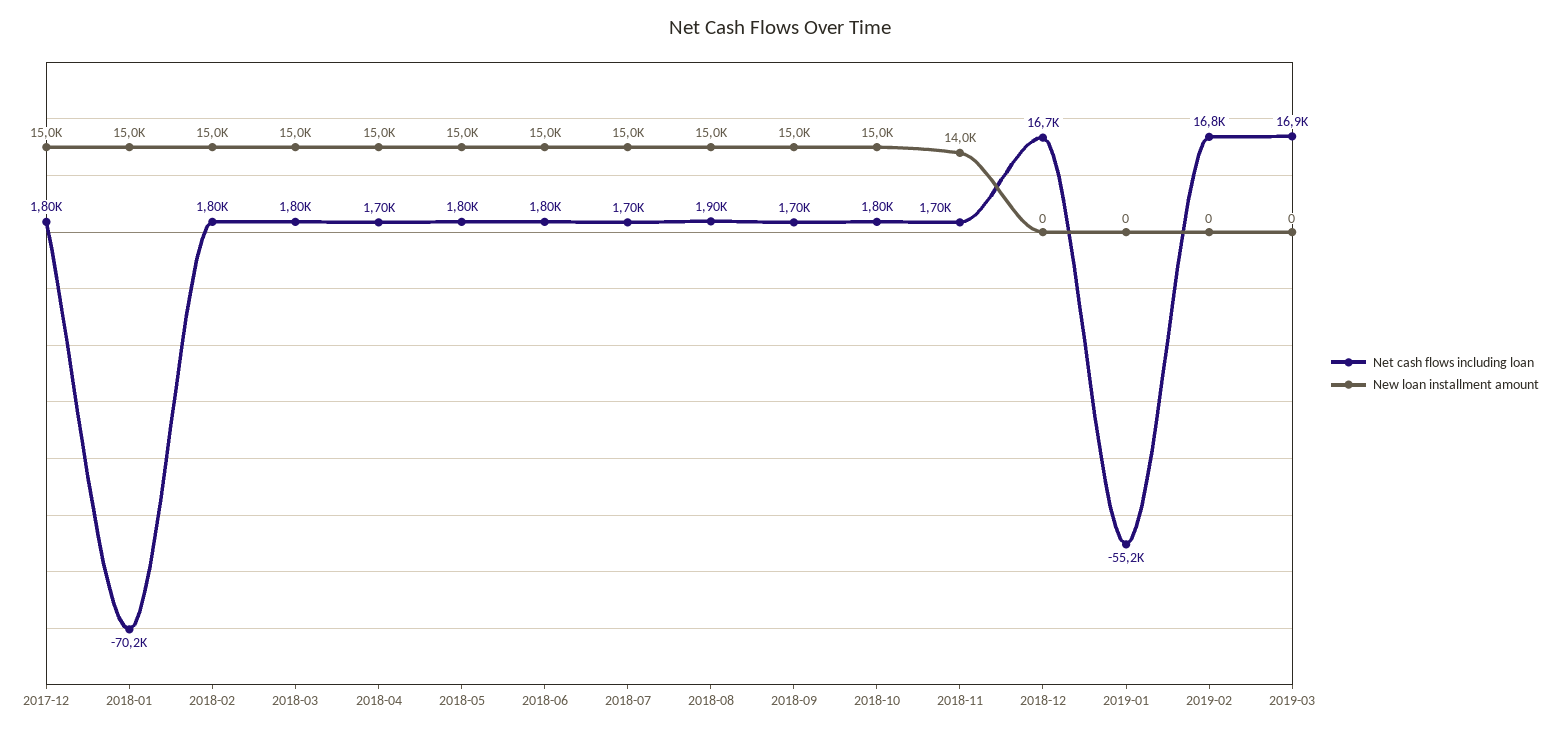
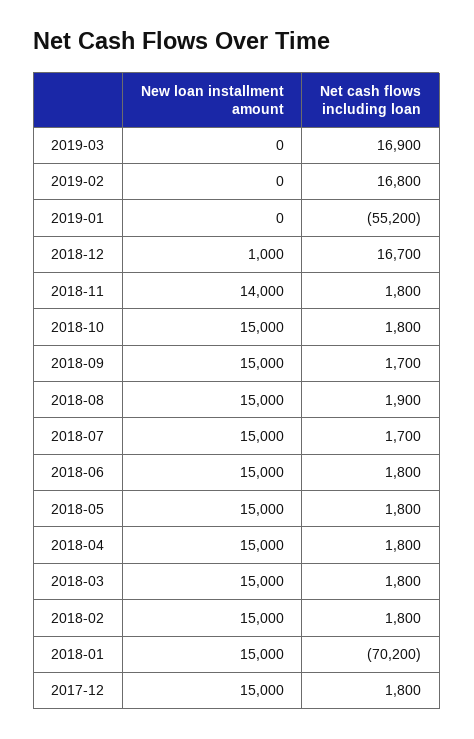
Net cash flows including loan, 2018-04: 1700 -> 1800
Net cash flows including loan, 2018-11: 1700 -> 1800
New loan installment amount, 2018-12: 0 -> 1000

